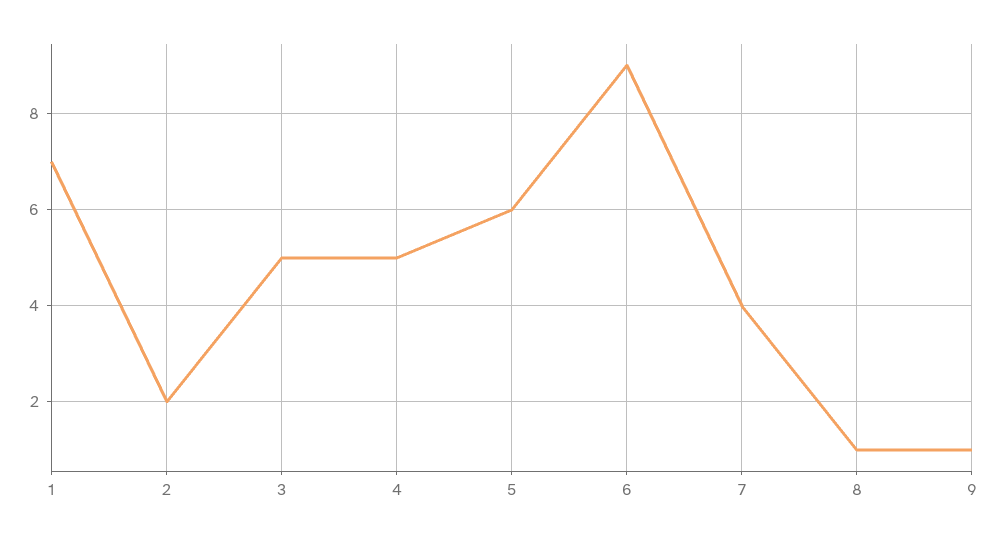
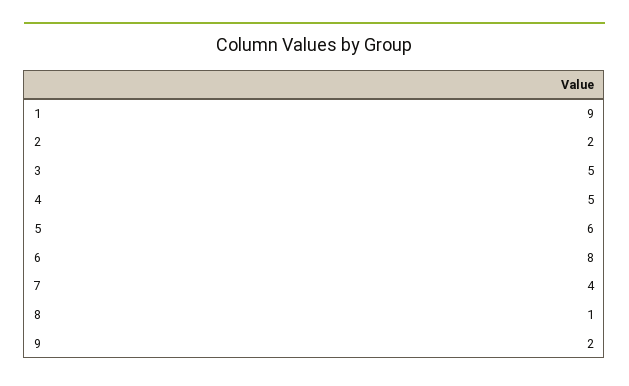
1: 7 -> 9
6: 9 -> 8
9: 1 -> 2

